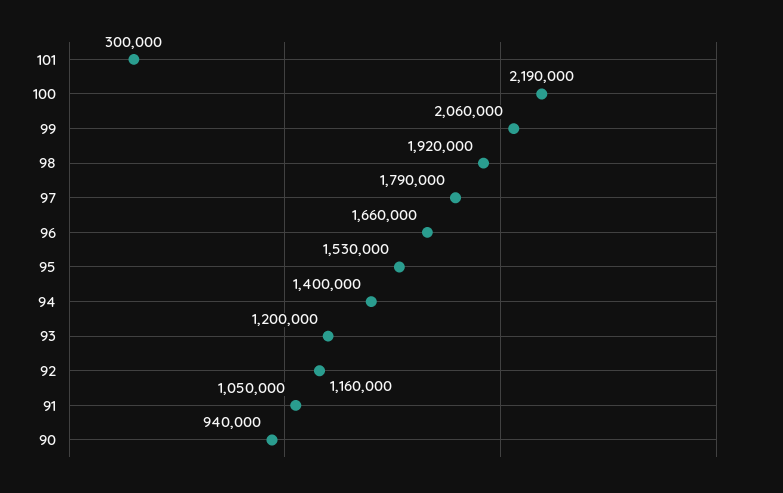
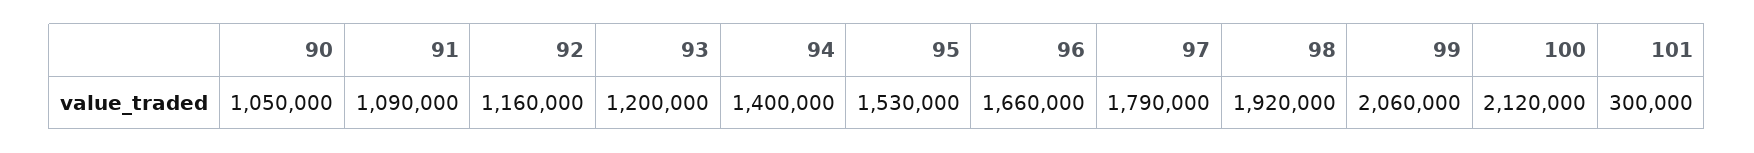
100: 2190000 -> 2120000
91: 1050000 -> 1090000
90: 940000 -> 1050000

